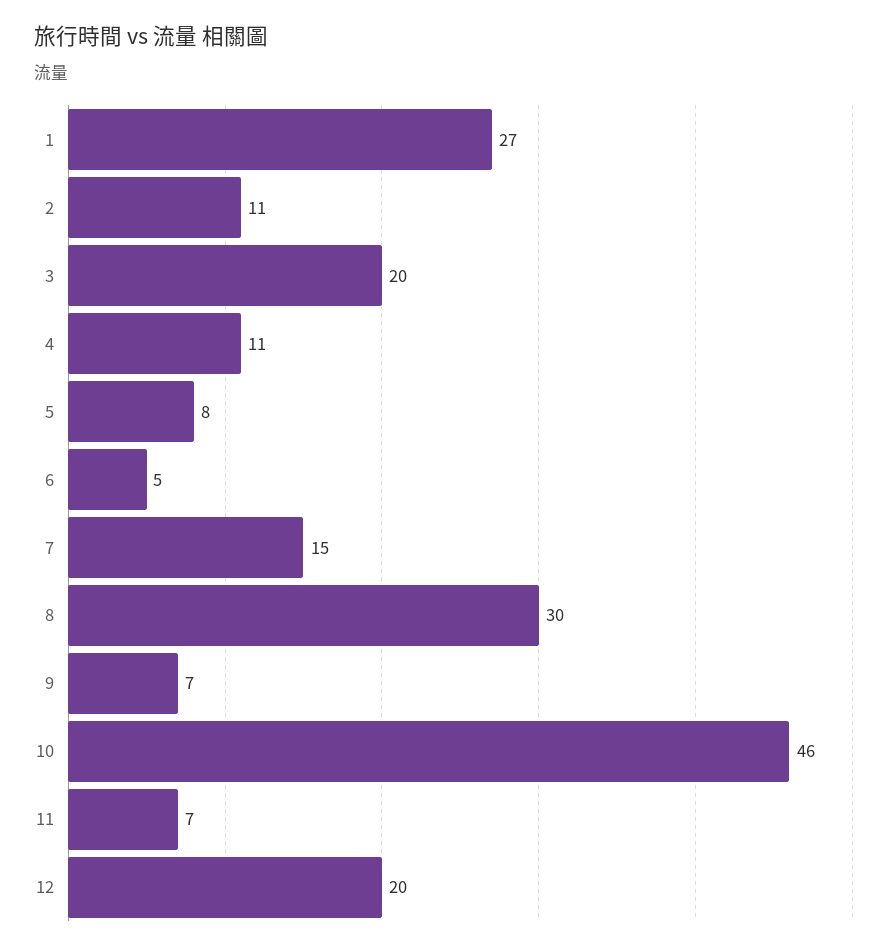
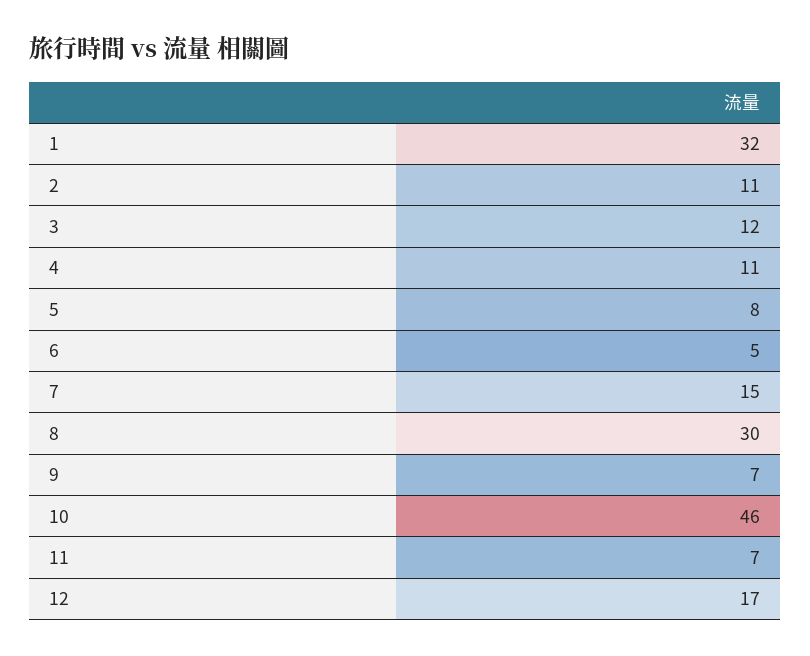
1: 27 -> 32
3: 20 -> 12
12: 20 -> 17

